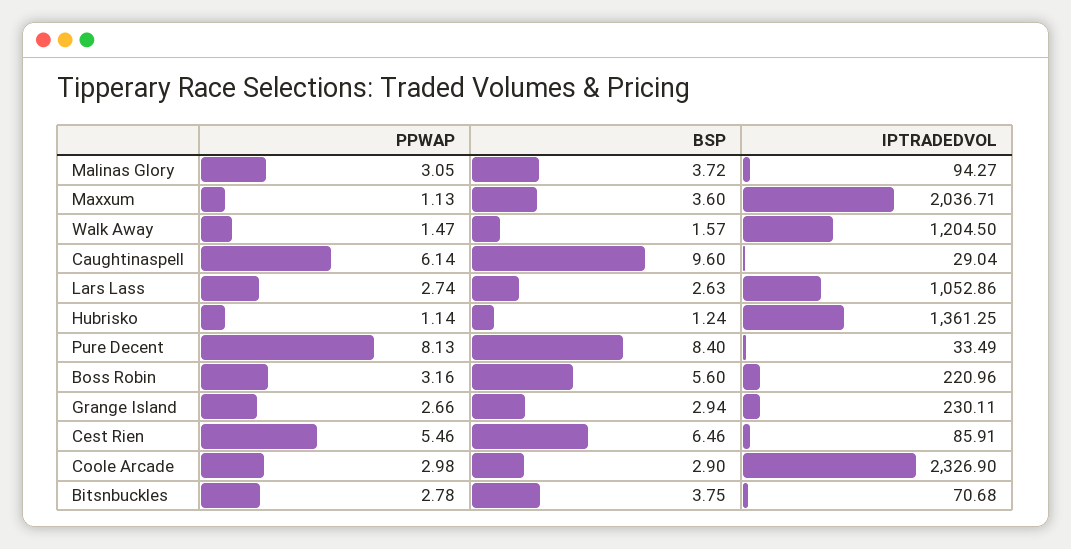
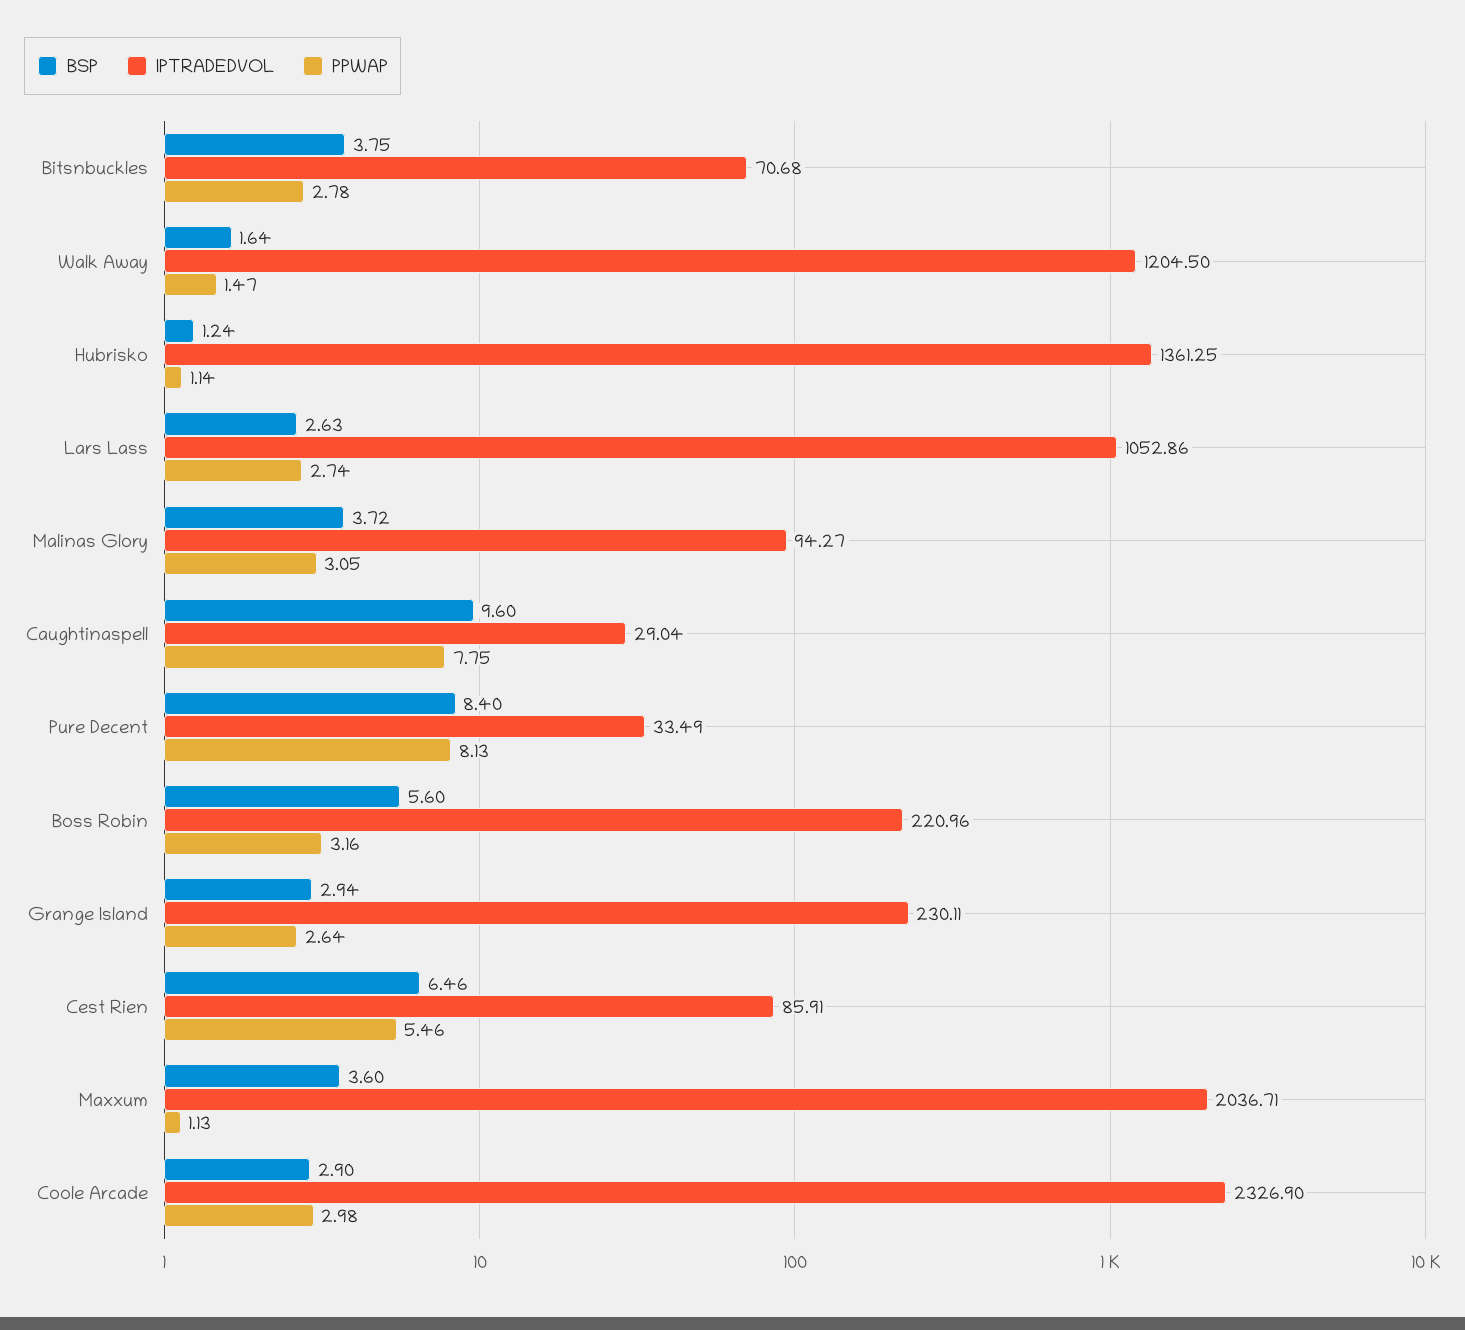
BSP, Walk Away: 1.57 -> 1.64
PPWAP, Caughtinaspell: 6.14 -> 7.75
PPWAP, Grange Island: 2.66 -> 2.64

